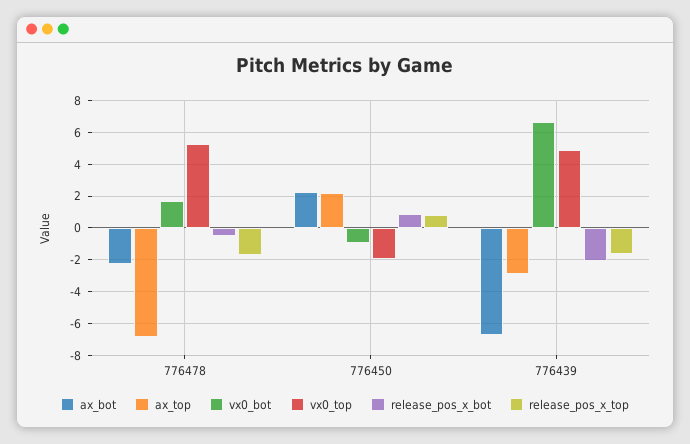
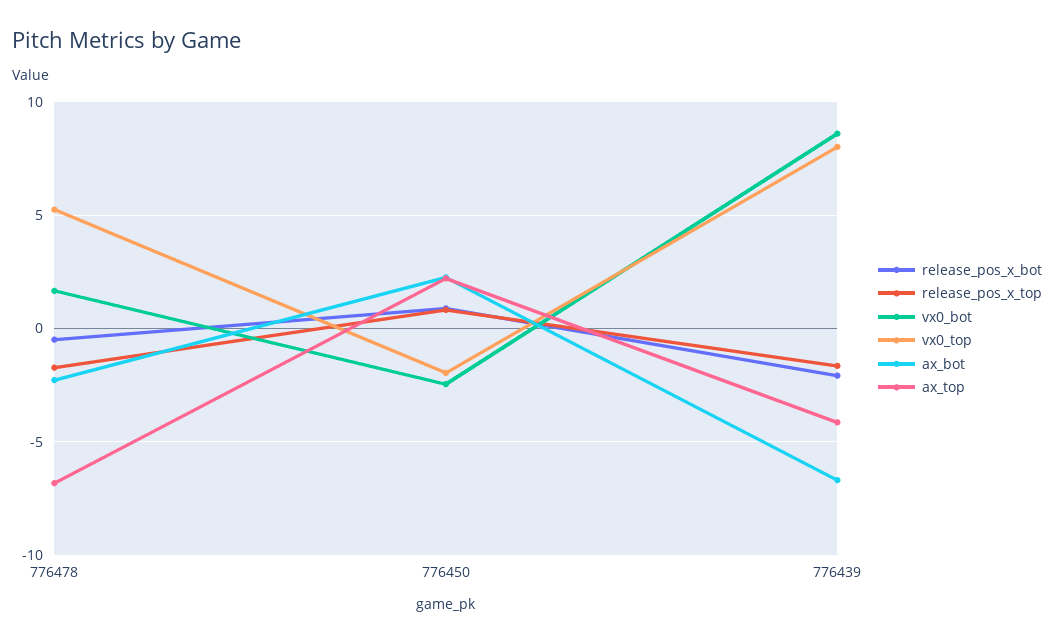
vx0_bot, 776450: -1 -> -2.5
ax_top, 776439: -3 -> -4
vx0_bot, 776439: 6.5 -> 8.5
vx0_top, 776439: 5 -> 8

